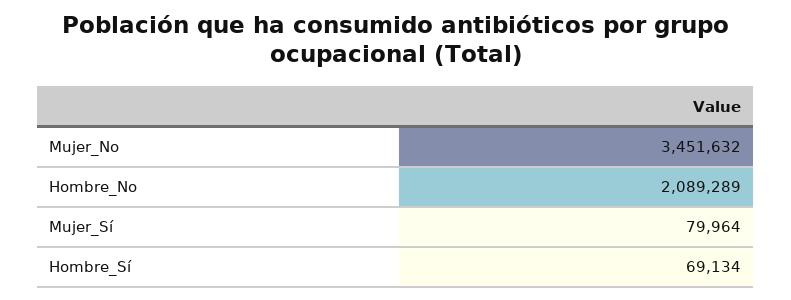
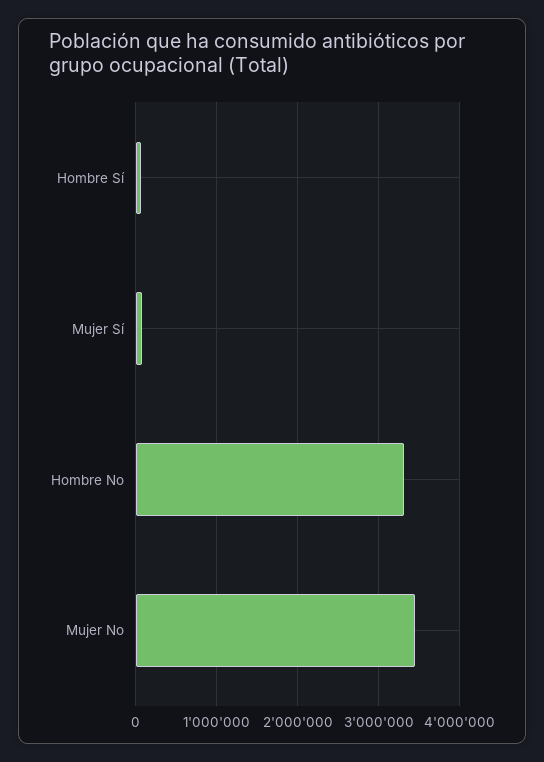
Hombre_No: 2089289 -> 3300000

